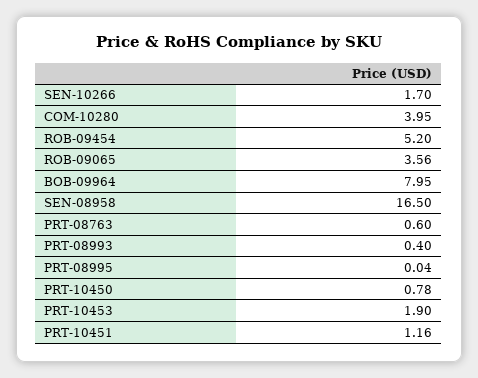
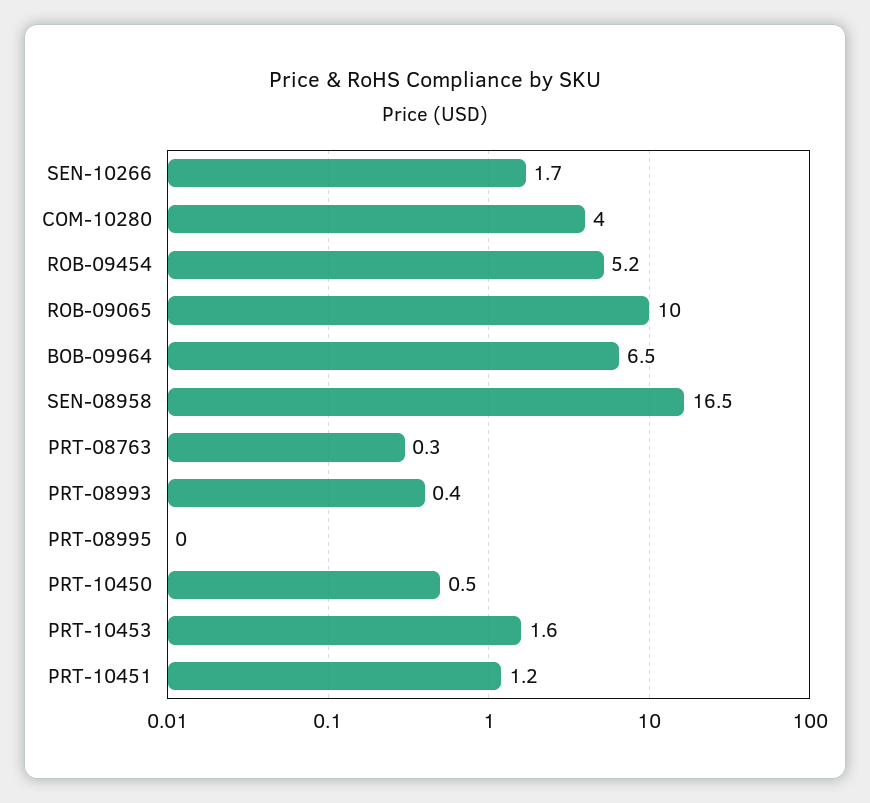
ROB-09065: 3.56 -> 10
BOB-09964: 7.95 -> 6.5
PRT-08763: 0.6 -> 0.3
PRT-10450: 0.78 -> 0.5
PRT-10453: 1.9 -> 1.6

